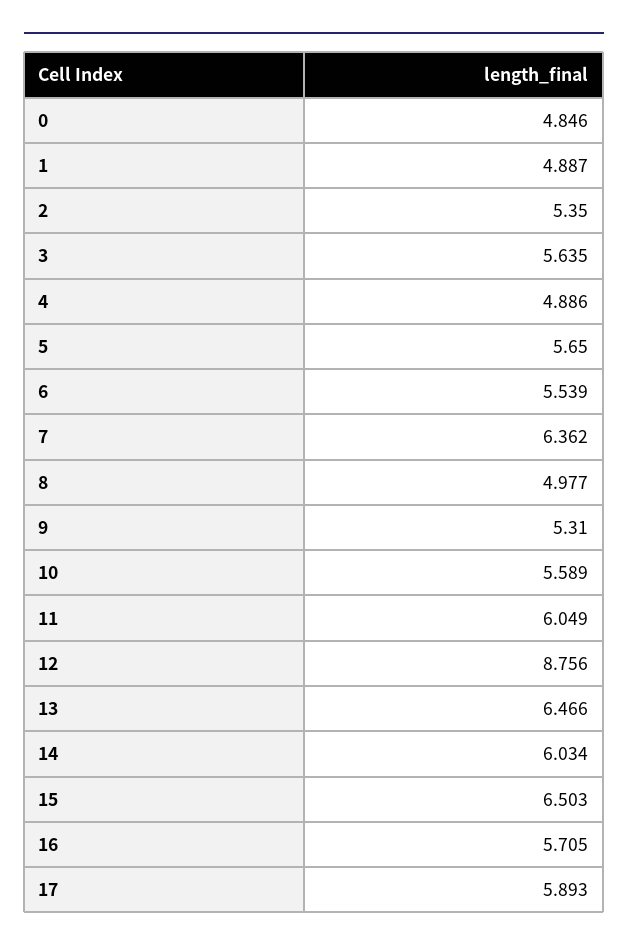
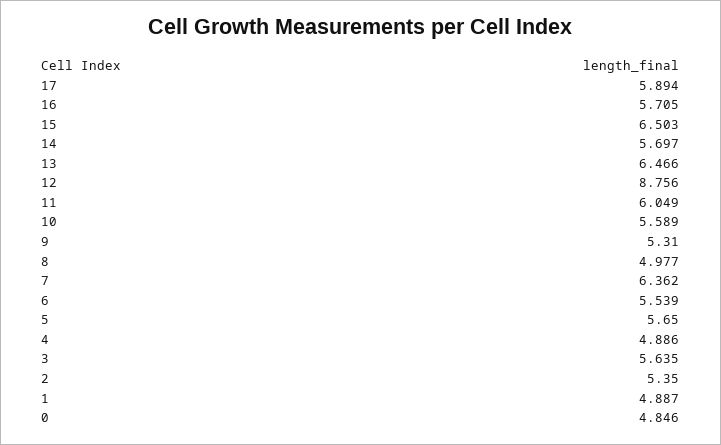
14: 6.034 -> 5.697
17: 5.893 -> 5.894

